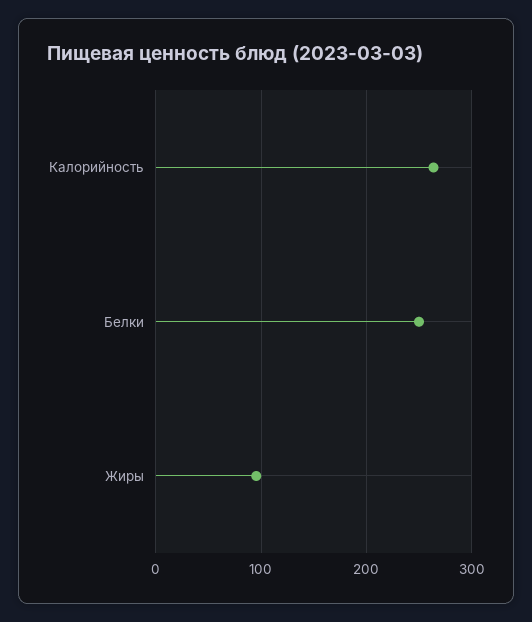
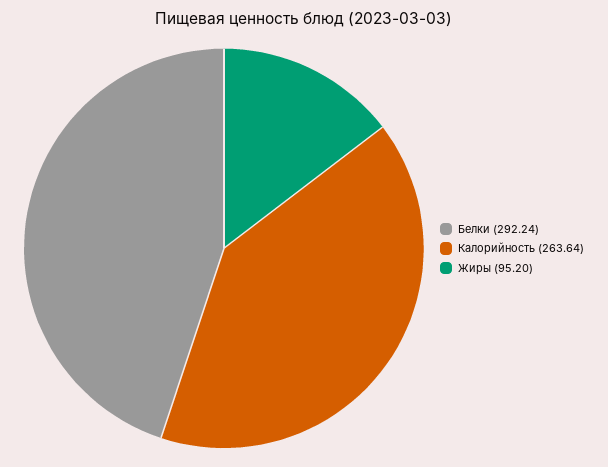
Белки: 250 -> 292.24

